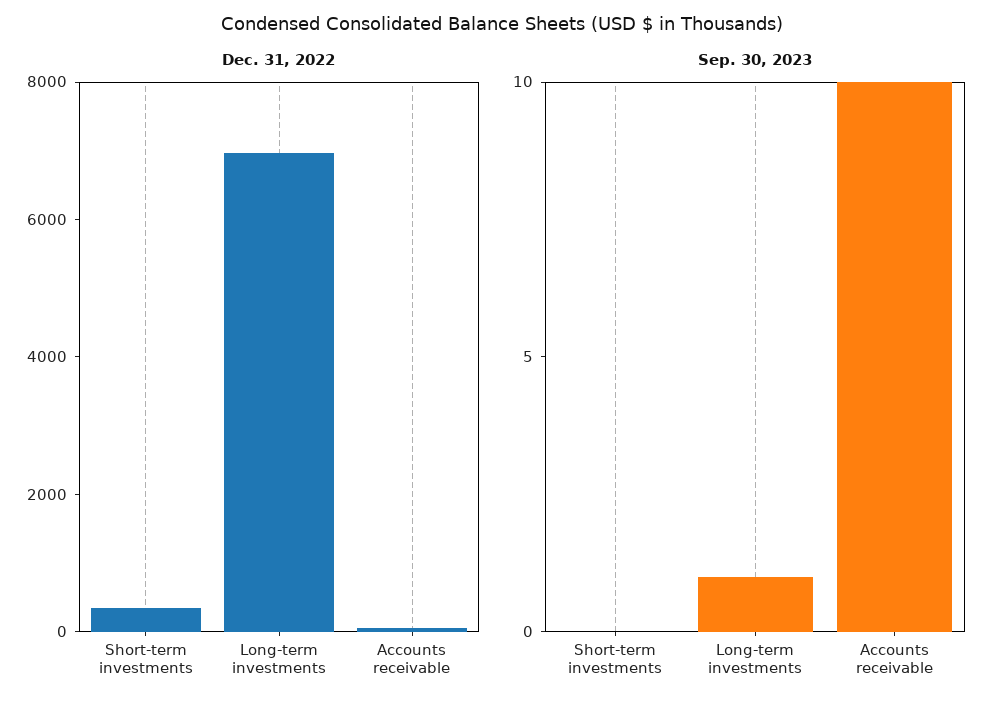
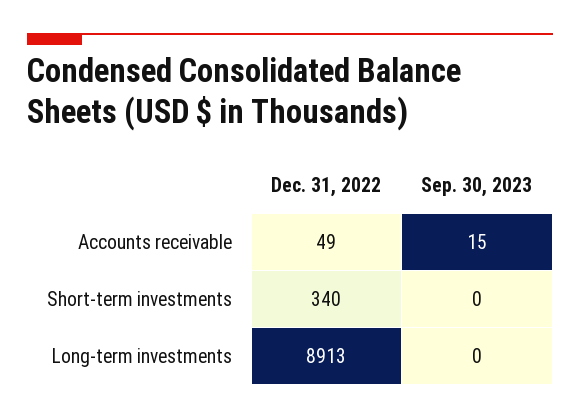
Dec. 31, 2022, Long-term investments: 7000 -> 8913
Sep. 30, 2023, Long-term investments: 1 -> 0
Sep. 30, 2023, Accounts receivable: 10 -> 15

